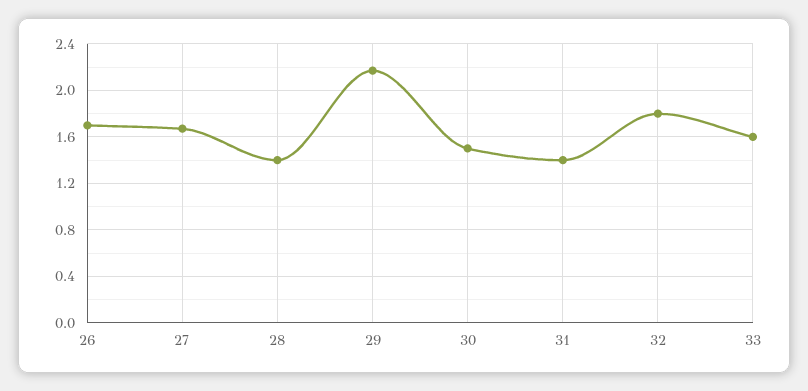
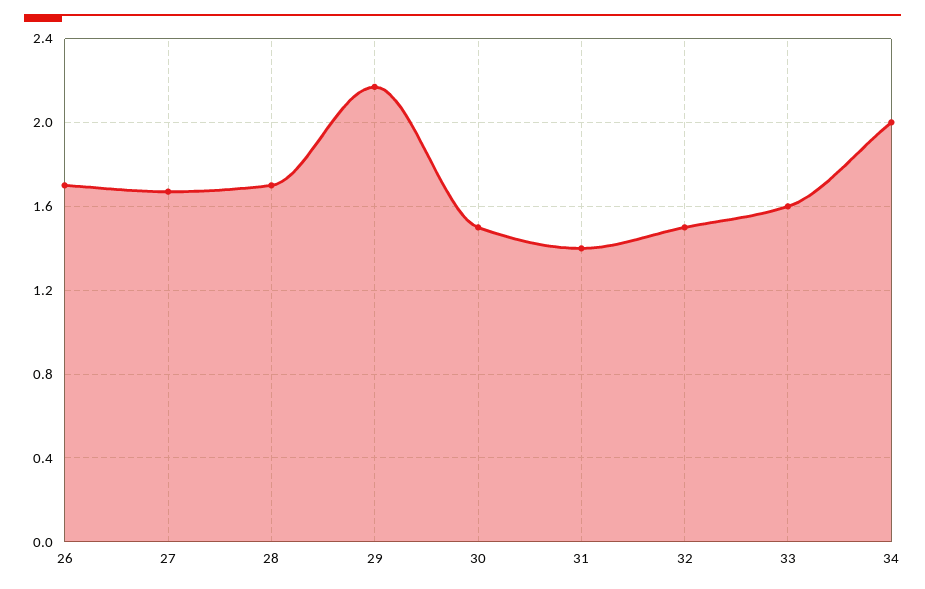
28: 1.4 -> 1.7
32: 1.8 -> 1.5
34: none -> 2

